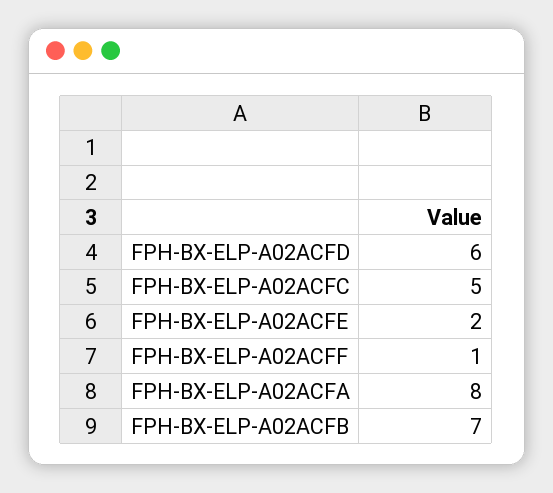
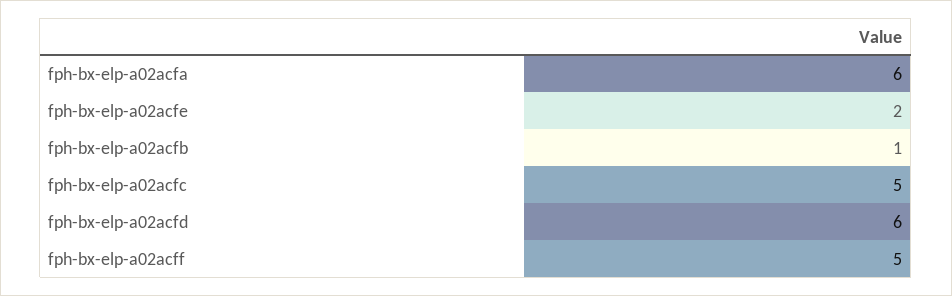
FPH-BX-ELP-A02ACFF: 1 -> 5
FPH-BX-ELP-A02ACFA: 8 -> 6
FPH-BX-ELP-A02ACFB: 7 -> 1

